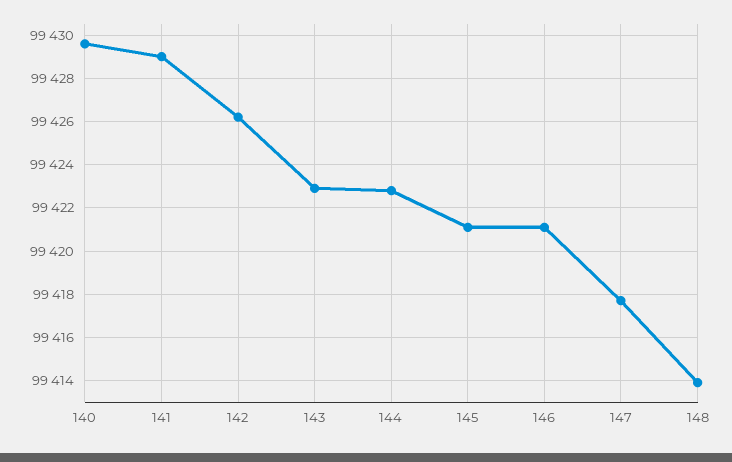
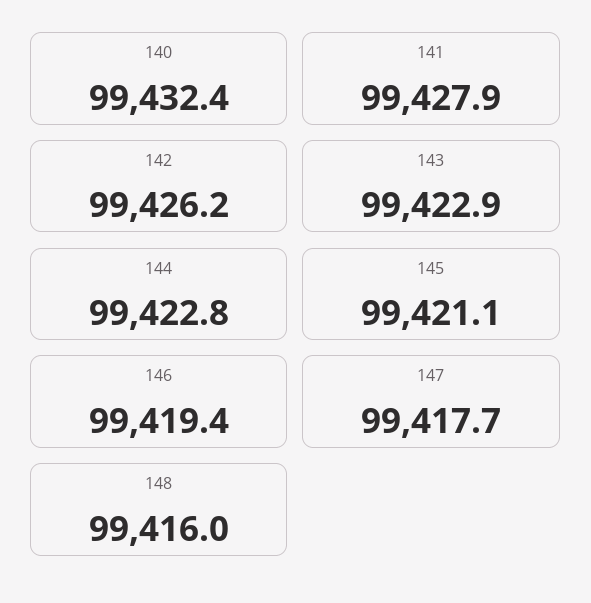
140: 99429.5 -> 99432.4
141: 99429 -> 99427.9
146: 99421 -> 99419.4
148: 99414 -> 99416

